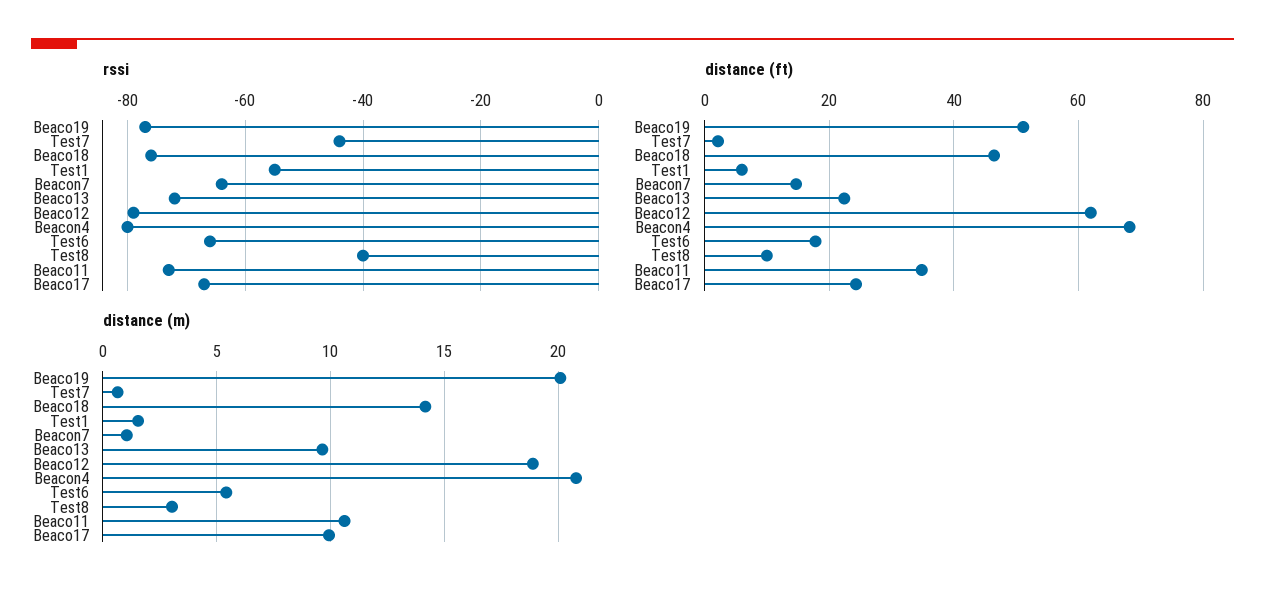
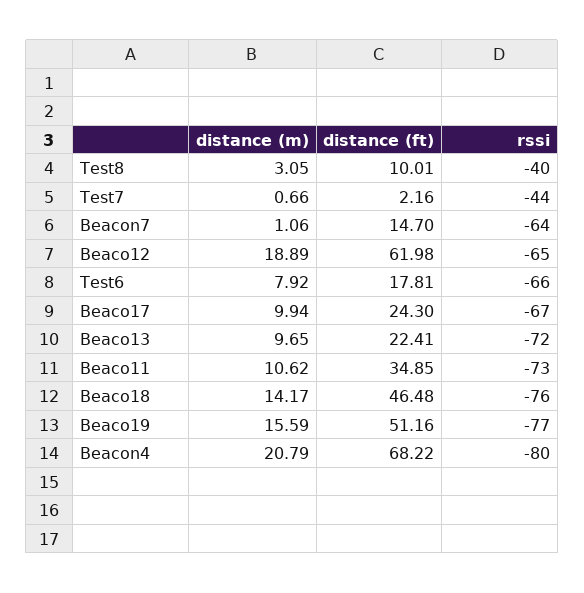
rssi, Test1: -55 -> none
rssi, Beaco12: -80 -> -65
distance (ft), Test1: 6 -> none
distance (m), Beaco19: 20 -> 15.59
distance (m), Test1: 1.5 -> none
distance (m), Test6: 5.5 -> 7.92

